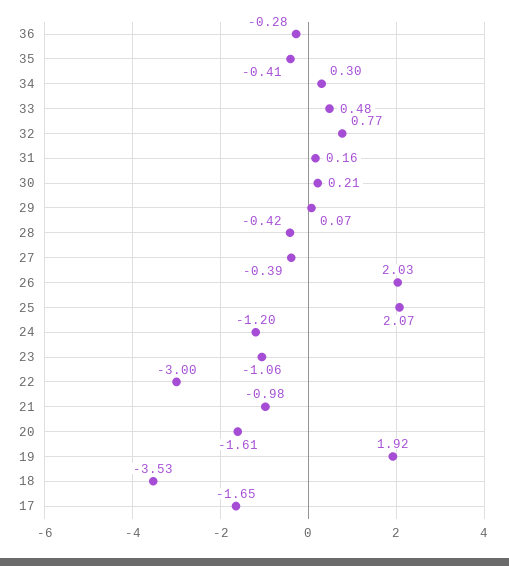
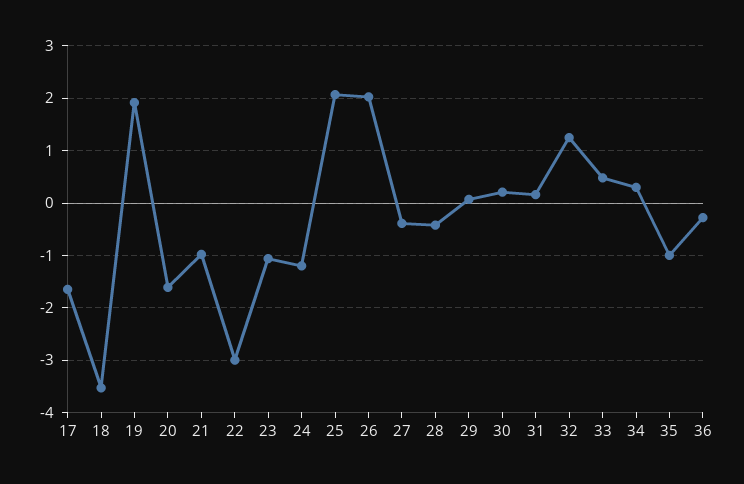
35: -0.41 -> -1
32: 0.77 -> 1.2

